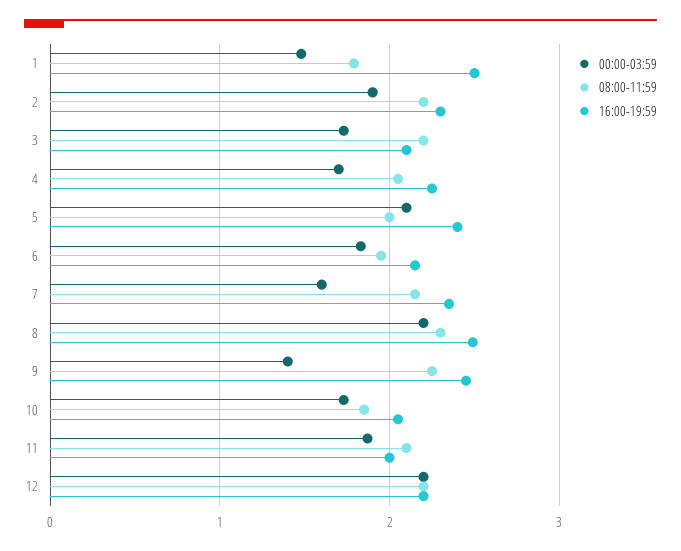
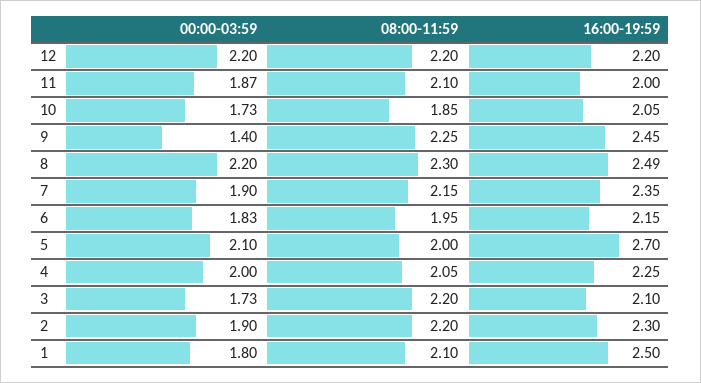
00:00-03:59, 1: 1.5 -> 1.8
08:00-11:59, 1: 1.8 -> 2.1
00:00-03:59, 4: 1.7 -> 2
16:00-19:59, 5: 2.4 -> 2.7
00:00-03:59, 7: 1.6 -> 1.9

